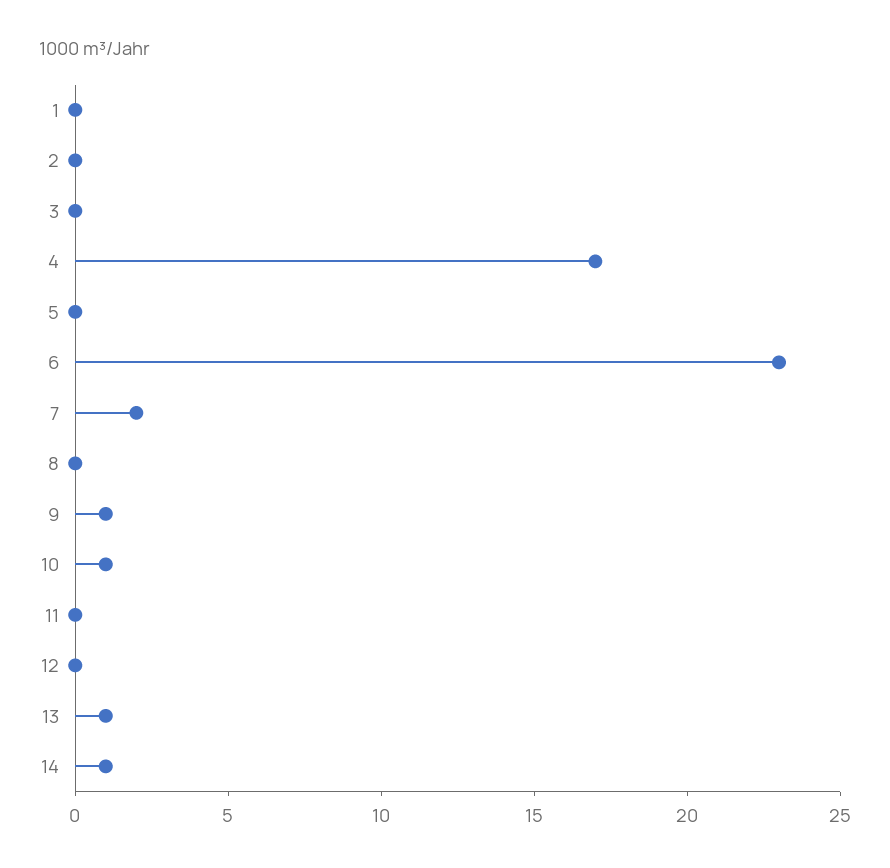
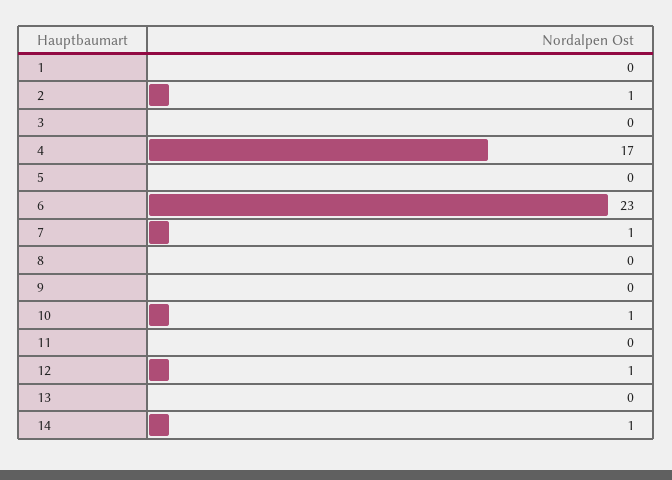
2: 0 -> 1
7: 2 -> 1
9: 1 -> 0
12: 0 -> 1
13: 1 -> 0

